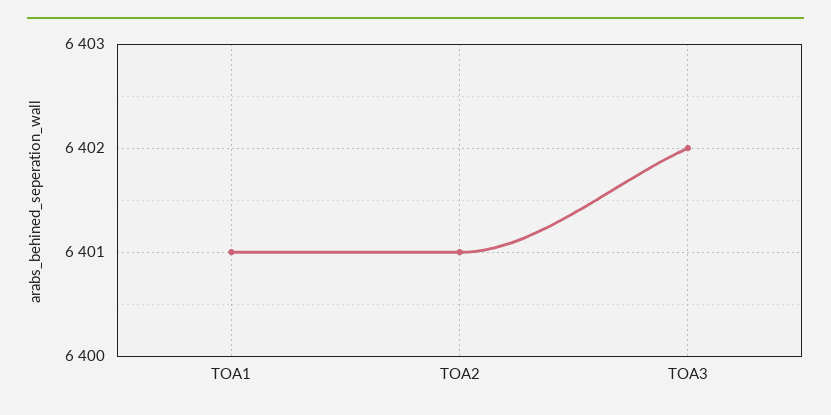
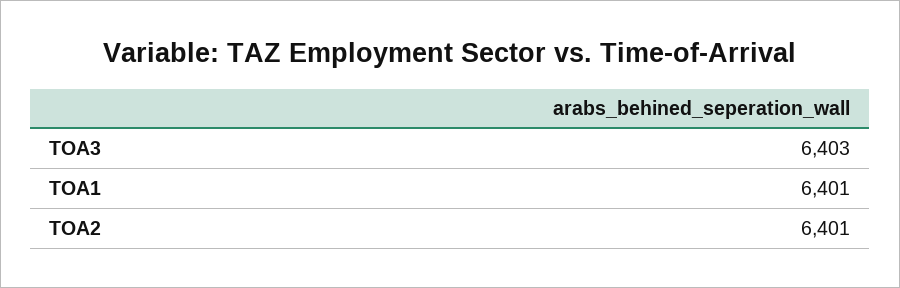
TOA3: 6402 -> 6403

